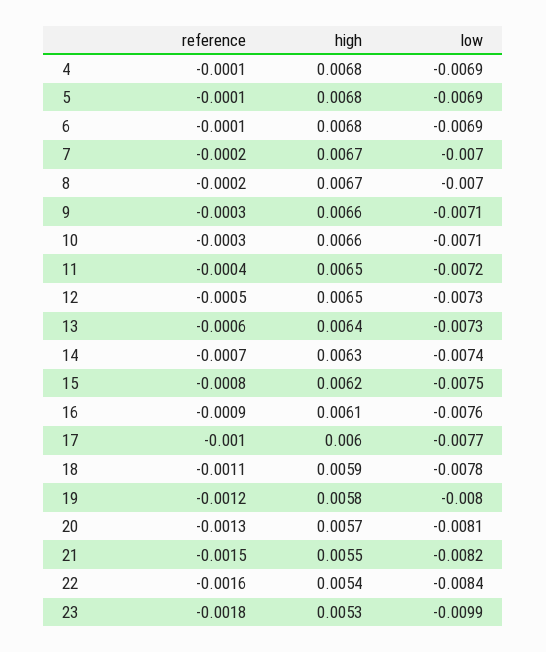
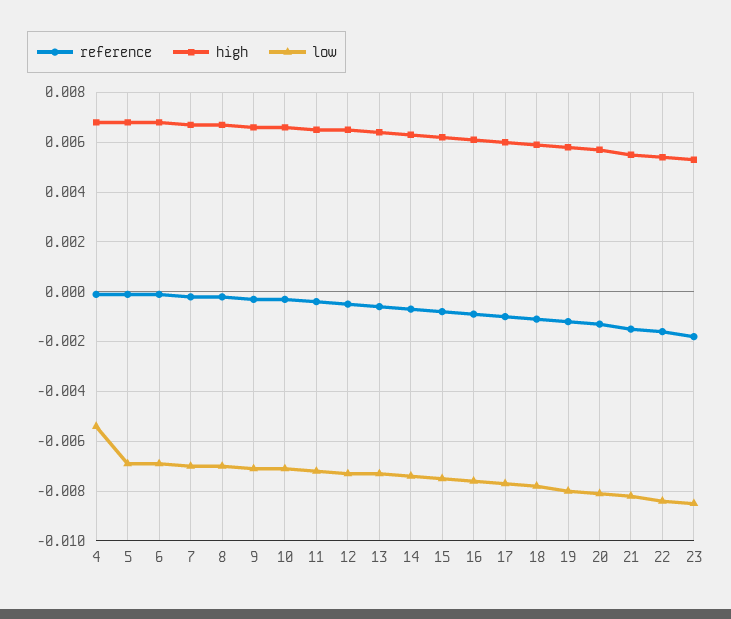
low, 4: -0.0069 -> -0.0055
low, 23: -0.0099 -> -0.0085

